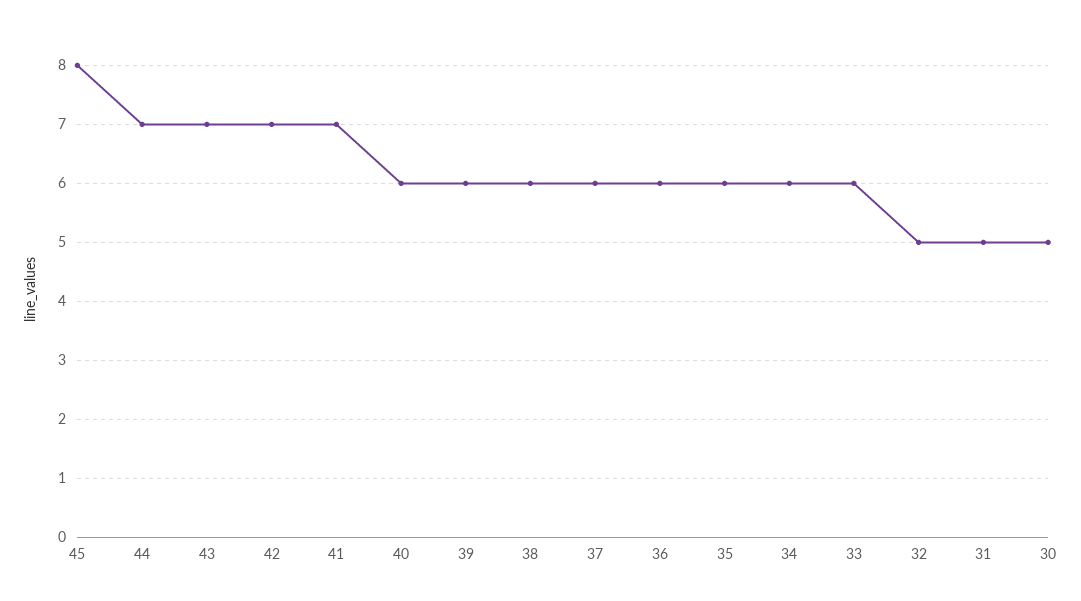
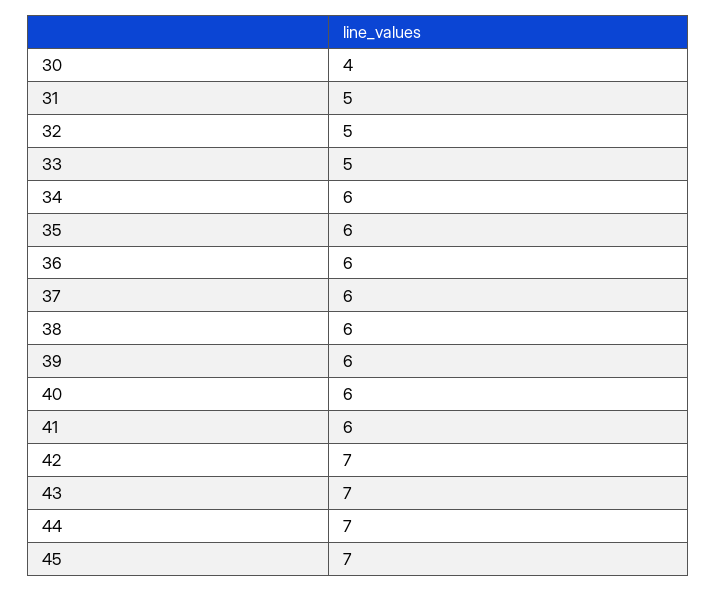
45: 8 -> 7
41: 7 -> 6
33: 6 -> 5
30: 5 -> 4

